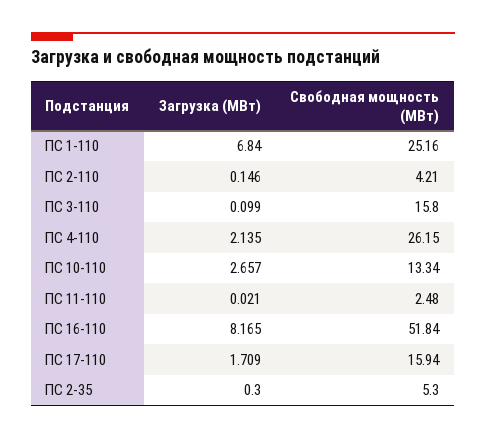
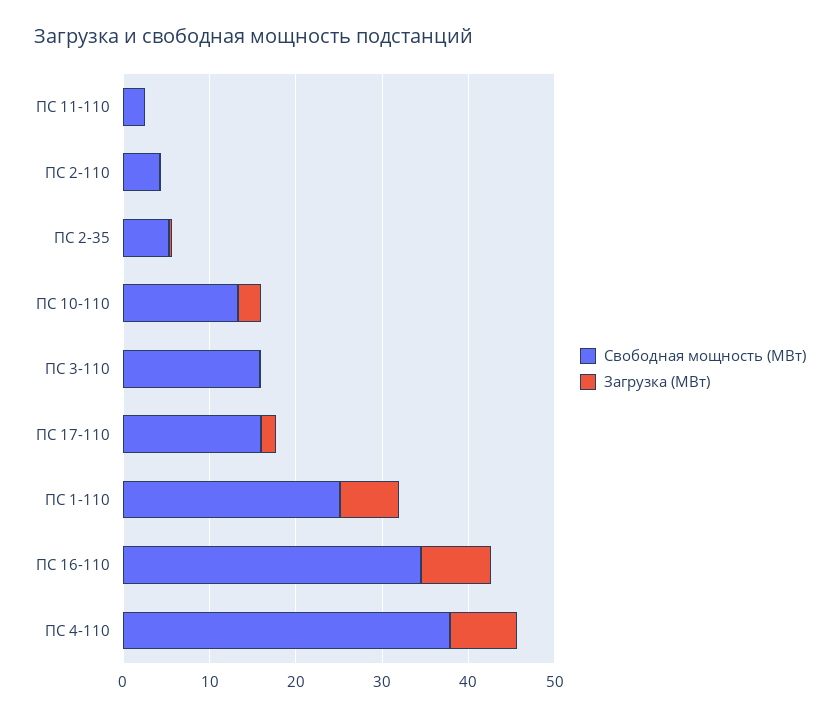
Загрузка (МВт), ПС 4-110: 2.135 -> 8
Свободная мощность (МВт), ПС 4-110: 26.15 -> 38
Свободная мощность (МВт), ПС 16-110: 51.84 -> 34

